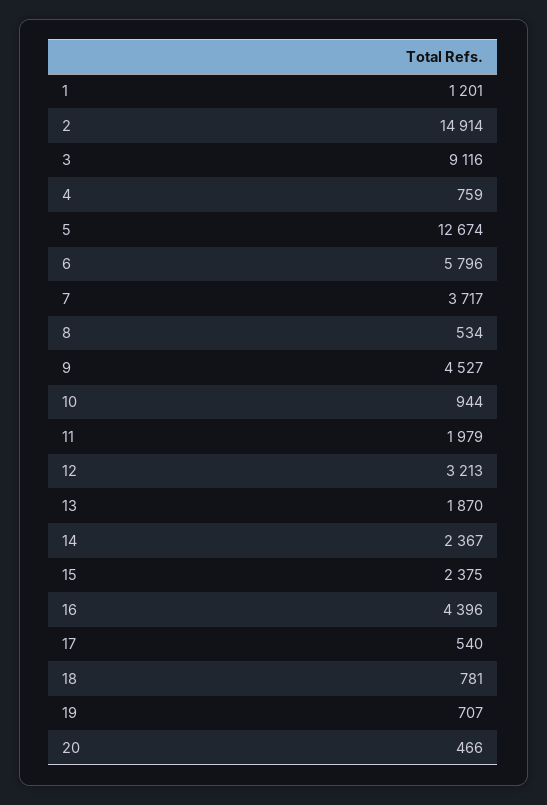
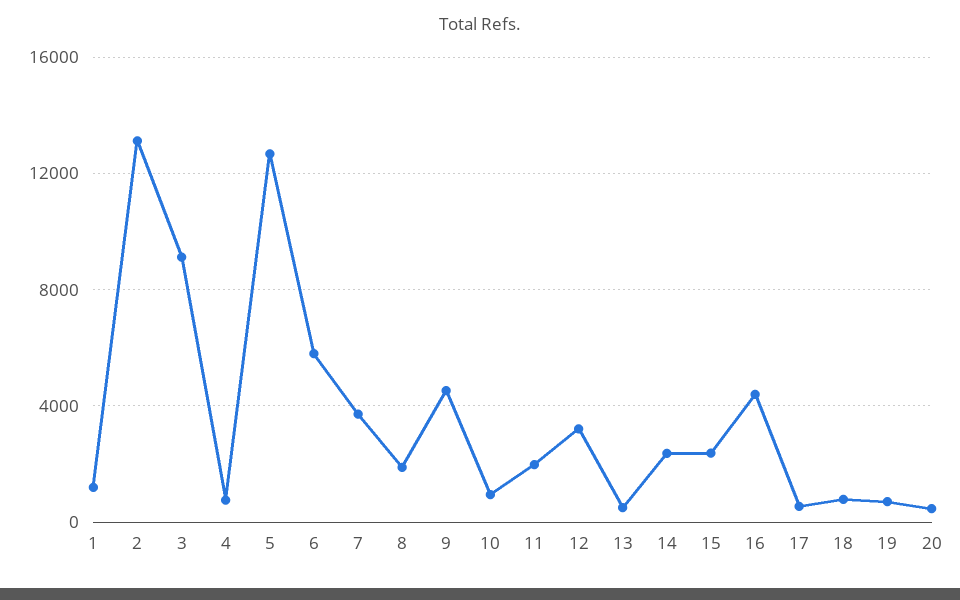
2: 14914 -> 13000
8: 534 -> 2000
13: 1870 -> 500

